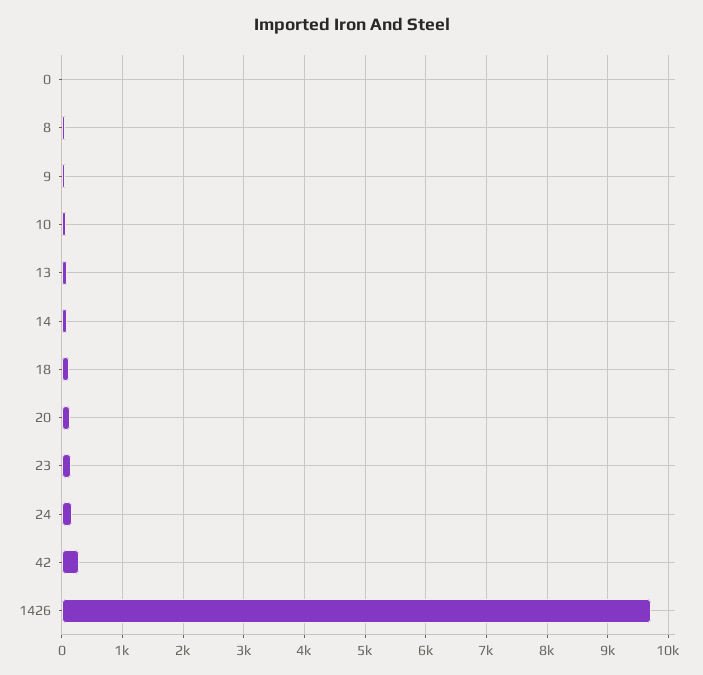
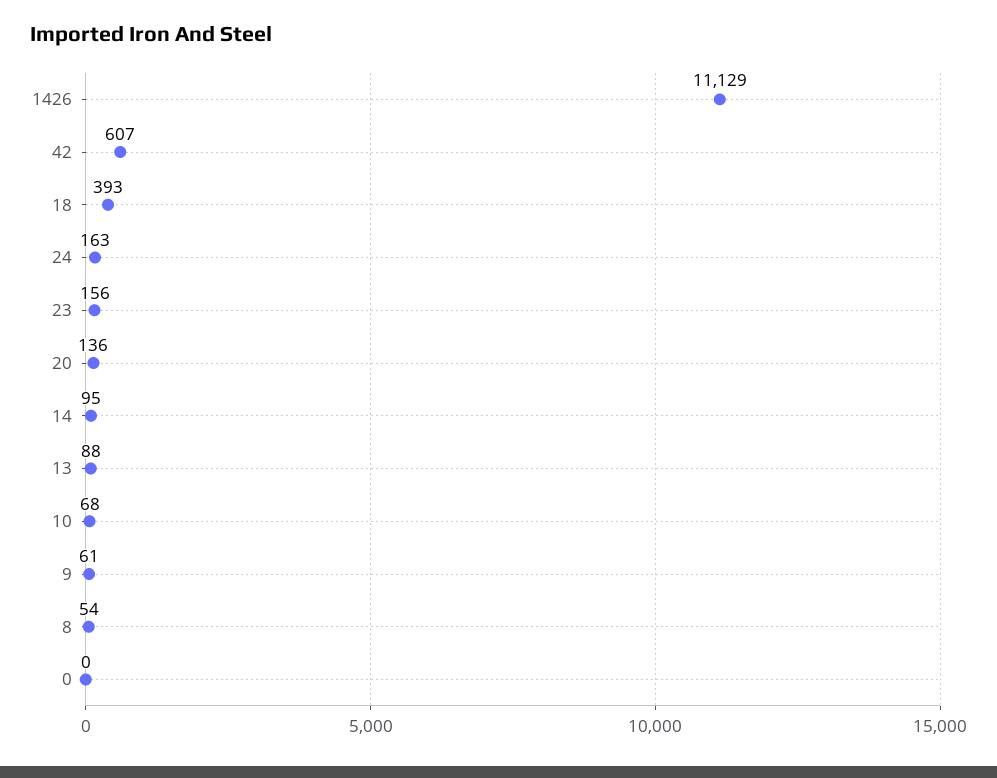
18: 100 -> 393
42: 300 -> 607
1426: 9700 -> 11129

